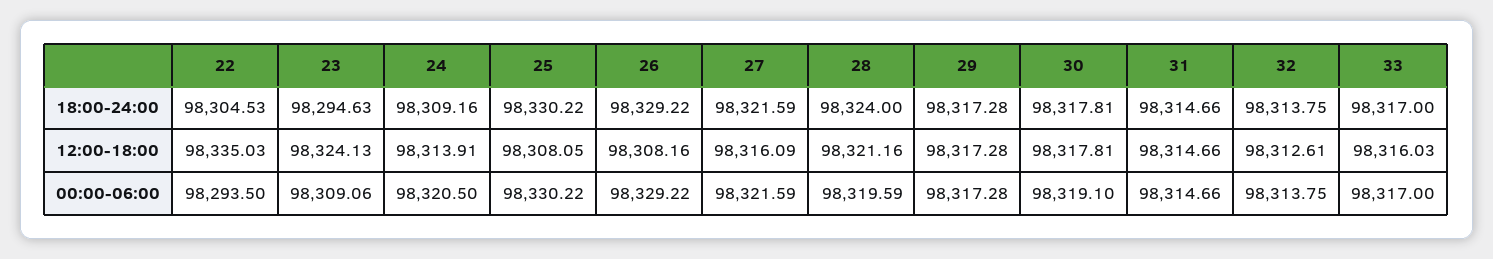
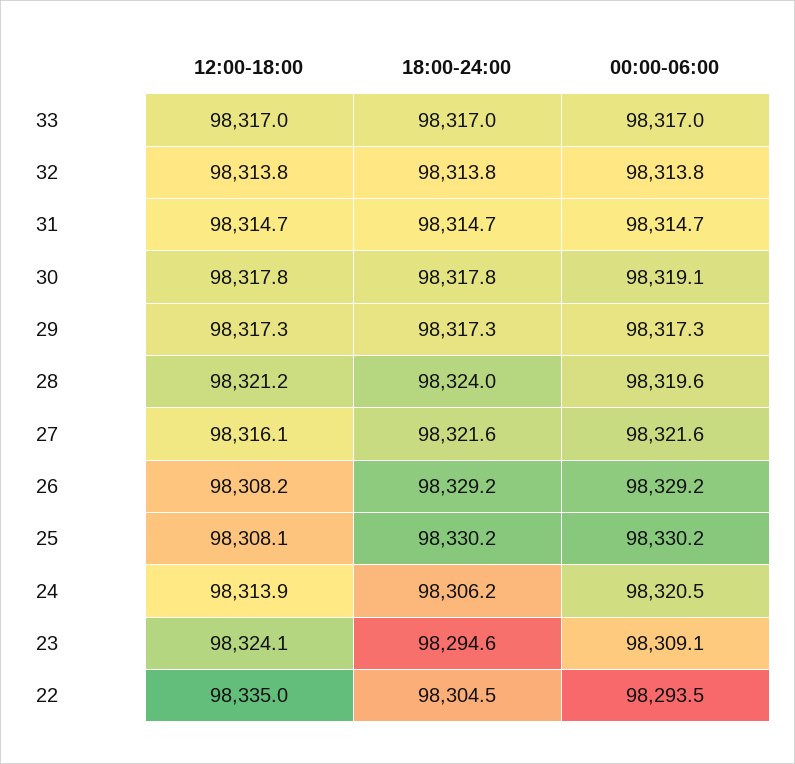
24, 18:00-24:00: 98309.16 -> 98306.2
32, 12:00-18:00: 98312.61 -> 98313.8
33, 12:00-18:00: 98316.03 -> 98317

